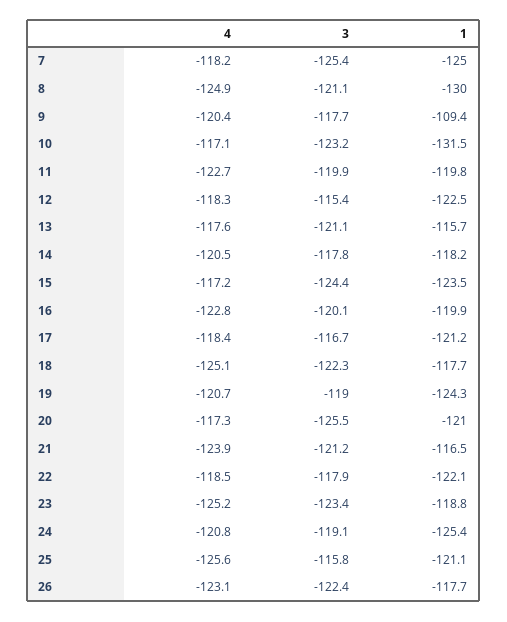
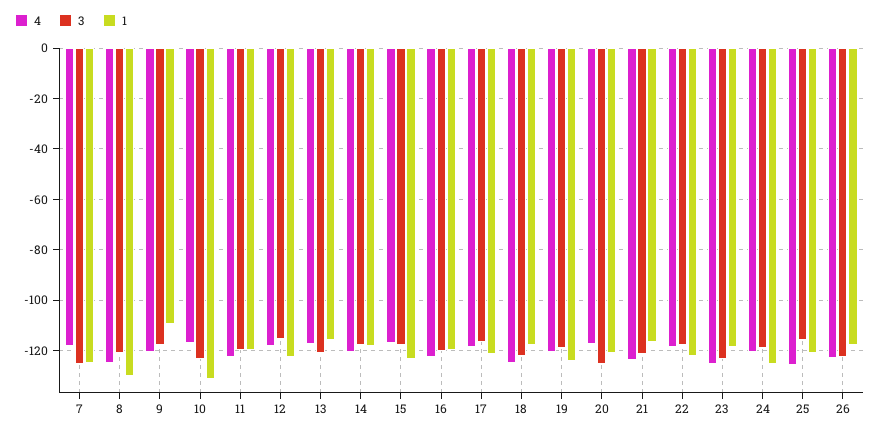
3, 15: -124.4 -> -117.5

